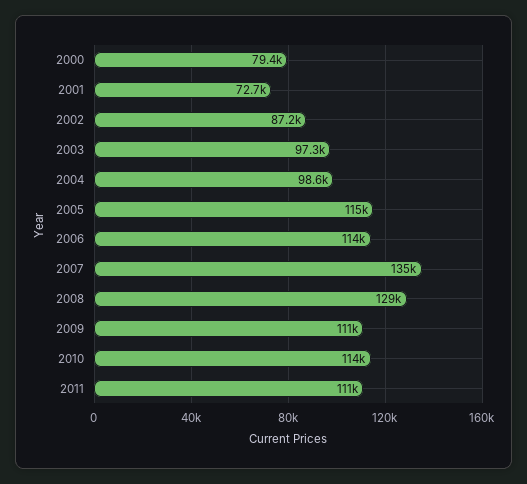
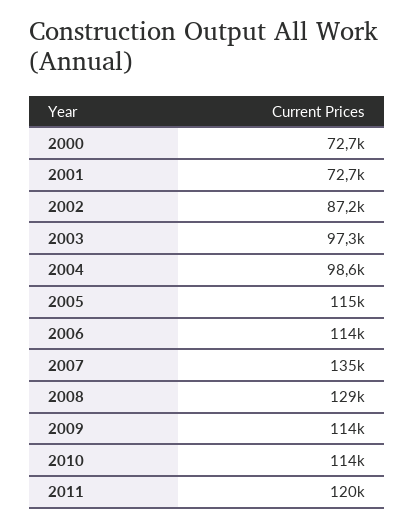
2000: 79400 -> 72700
2009: 111000 -> 114000
2011: 111000 -> 120000

